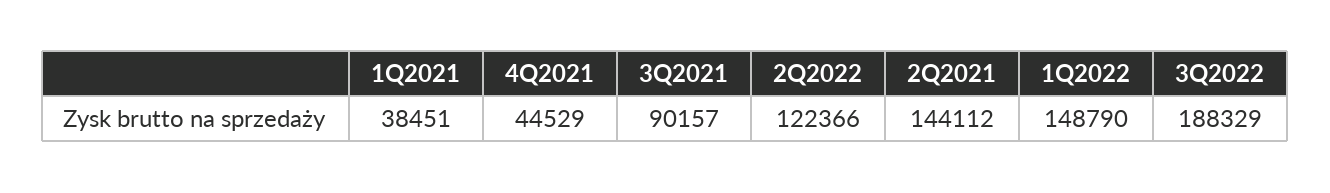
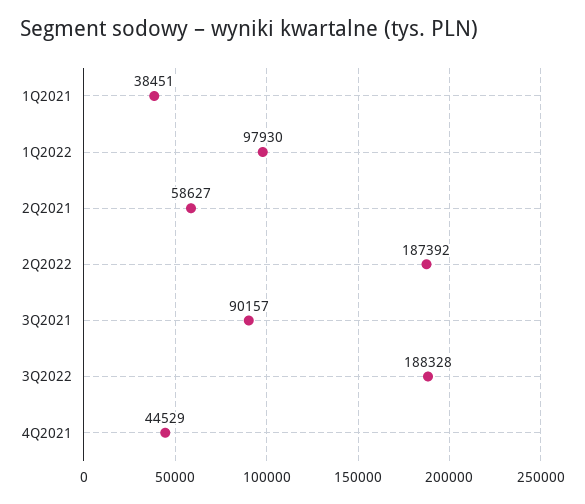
2Q2022: 122366 -> 187392
2Q2021: 144112 -> 58627
1Q2022: 148790 -> 97930
3Q2022: 188329 -> 188328

